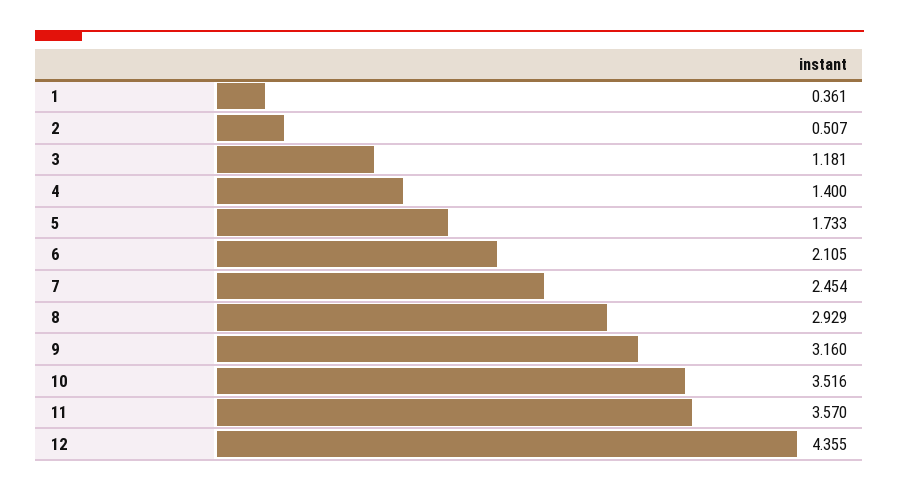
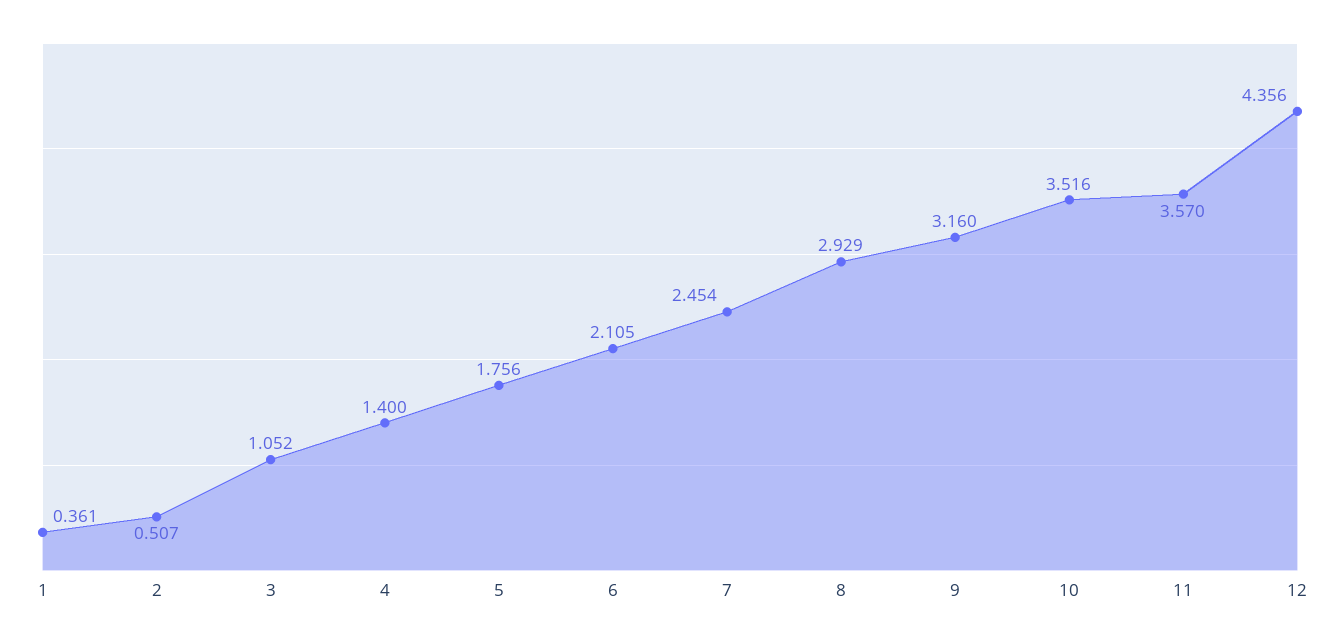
3: 1.181 -> 1.052
5: 1.733 -> 1.756
12: 4.355 -> 4.356

